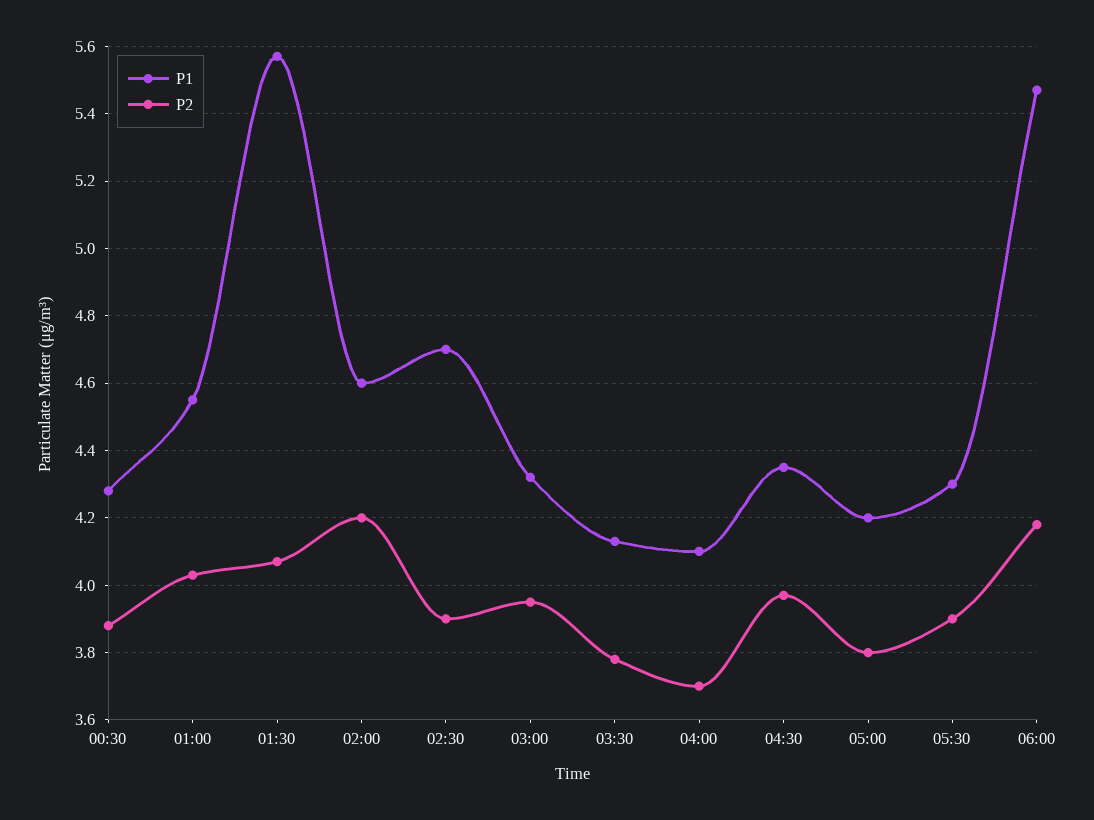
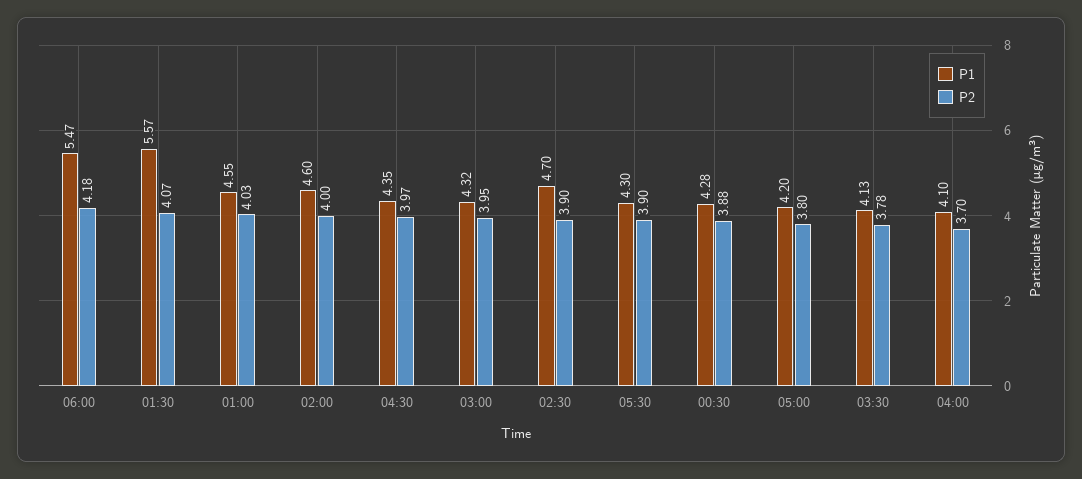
P2, 02:00: 4.2 -> 4

